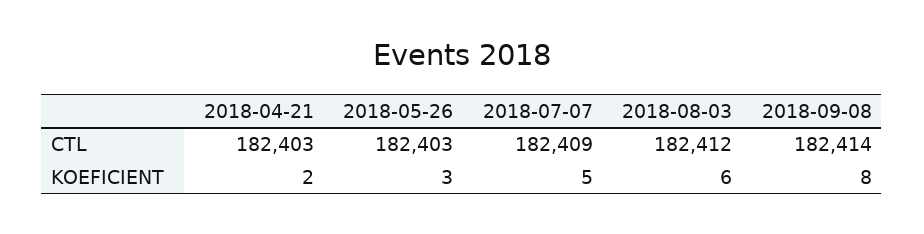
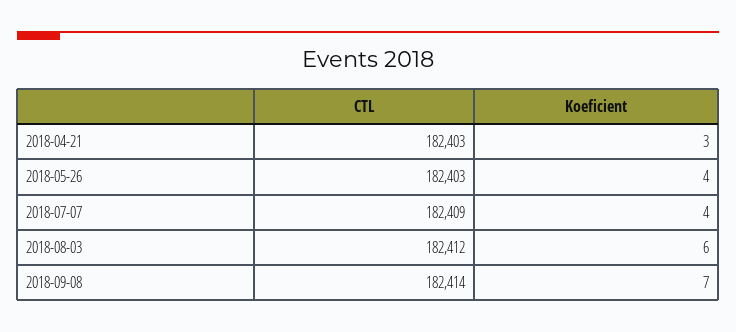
2018-04-21, KOEFICIENT: 2 -> 3
2018-05-26, KOEFICIENT: 3 -> 4
2018-07-07, KOEFICIENT: 5 -> 4
2018-09-08, KOEFICIENT: 8 -> 7

